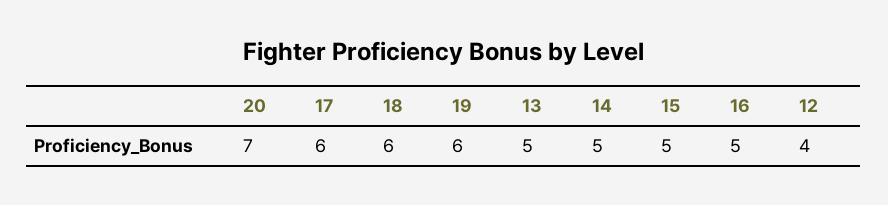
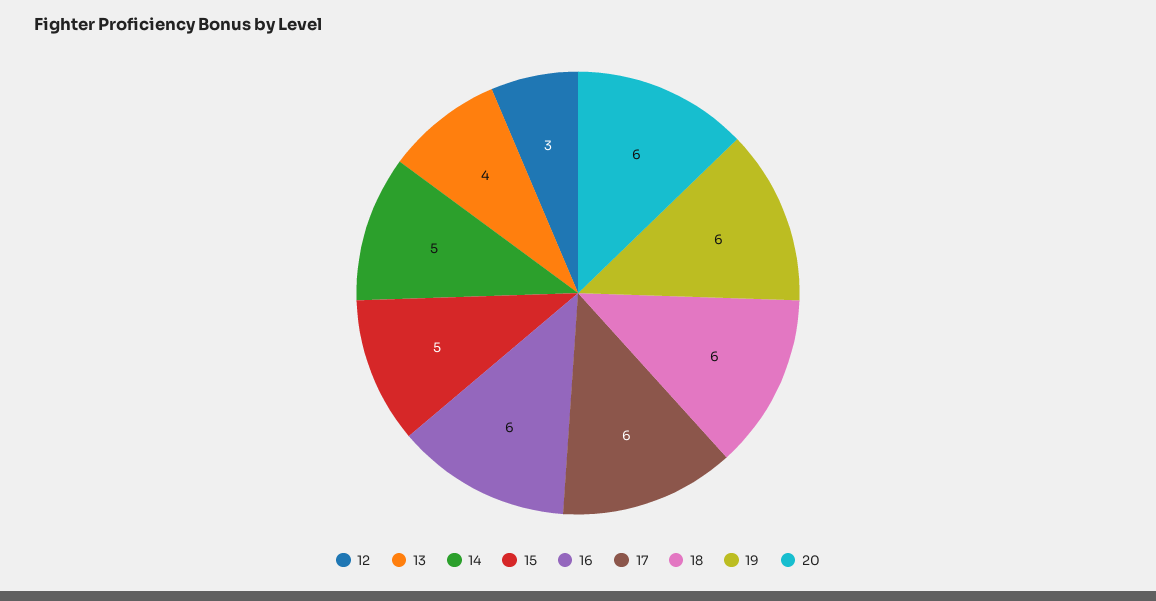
20: 7 -> 6
13: 5 -> 4
16: 5 -> 6
12: 4 -> 3

